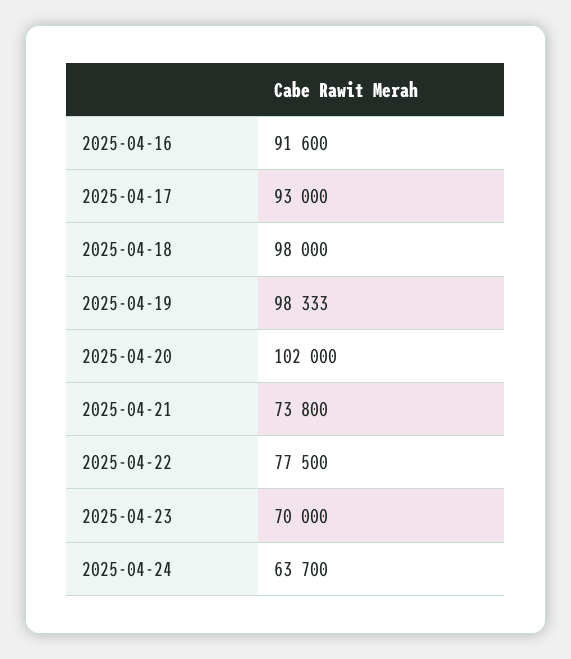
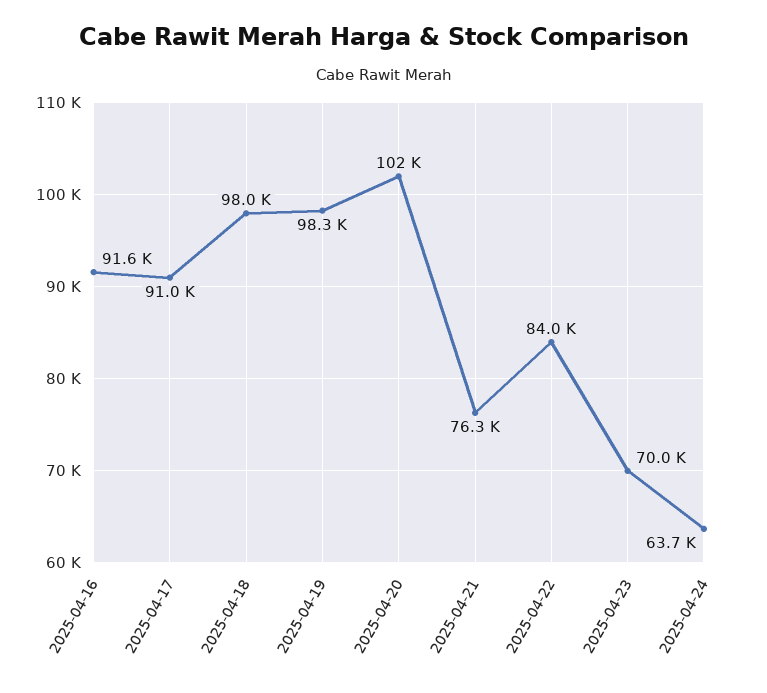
2025-04-17: 93000 -> 91000
2025-04-21: 73800 -> 76300
2025-04-22: 77500 -> 84000

